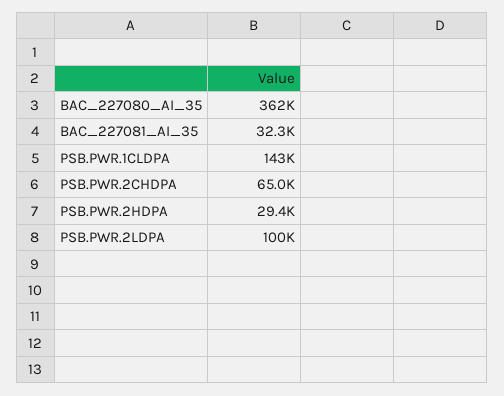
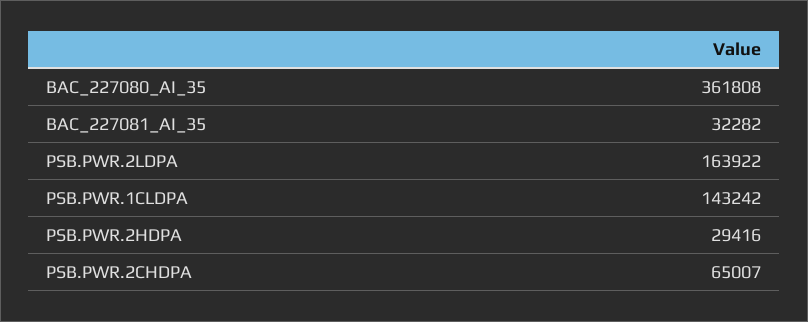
PSB.PWR.2LDPA: 100000 -> 163922

